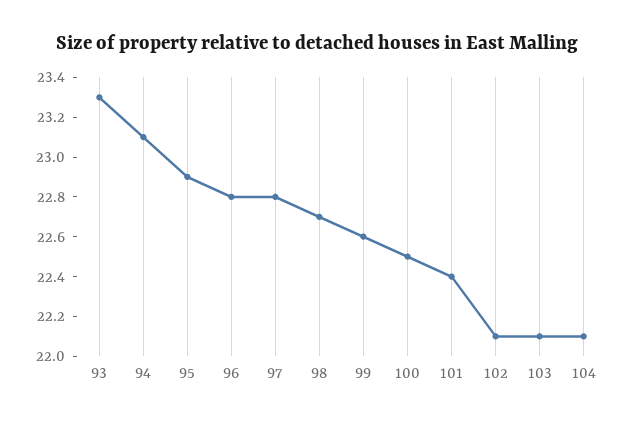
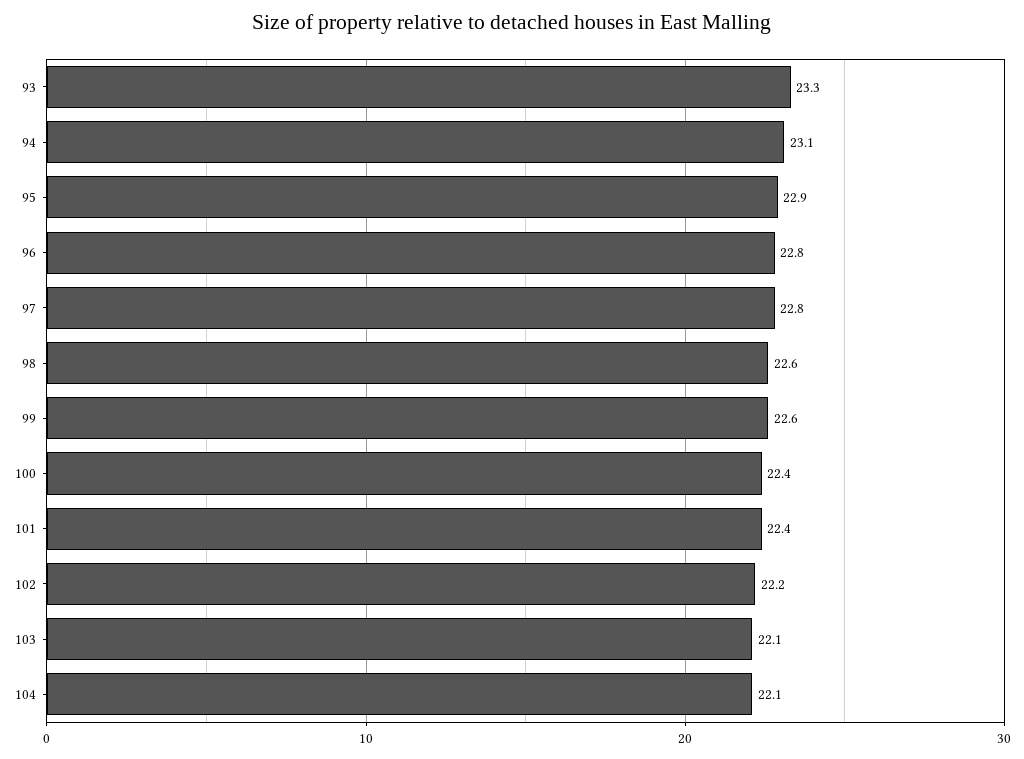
98: 22.7 -> 22.6
100: 22.5 -> 22.4
102: 22.1 -> 22.2

